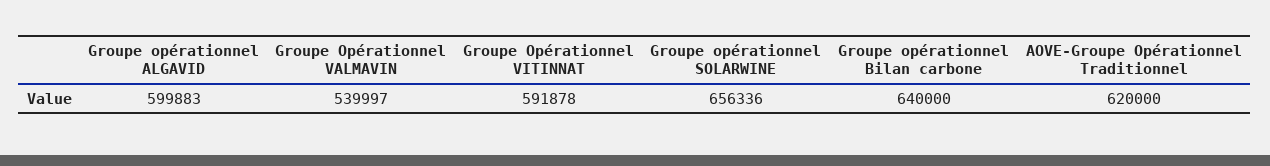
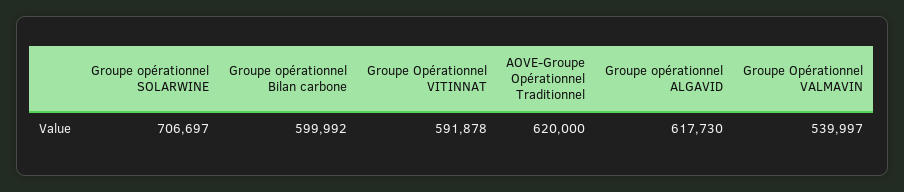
Groupe opérationnel ALGAVID: 599883 -> 617730
Groupe opérationnel SOLARWINE: 656336 -> 706697
Groupe opérationnel Bilan carbone: 640000 -> 599992

